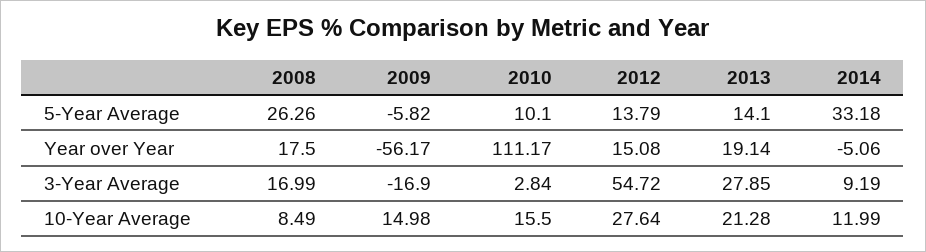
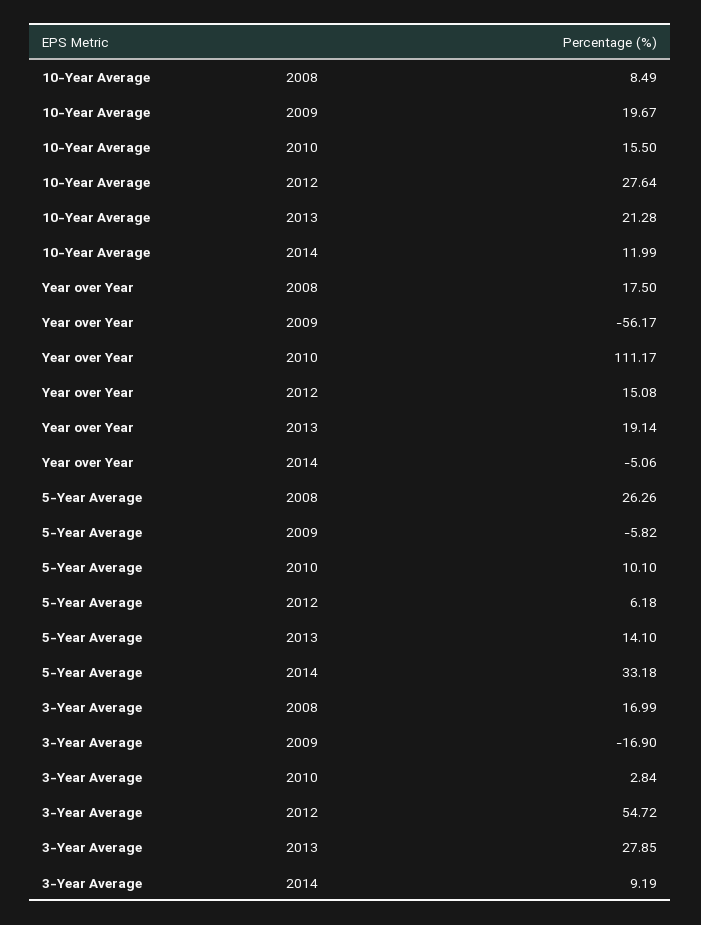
2012, 5-Year Average: 13.79 -> 6.18
2009, 10-Year Average: 14.98 -> 19.67

